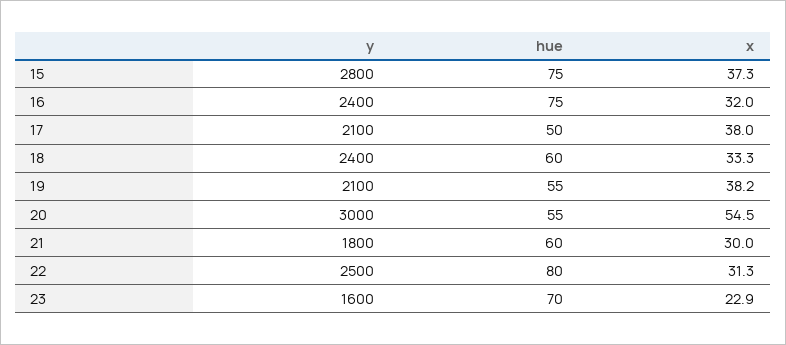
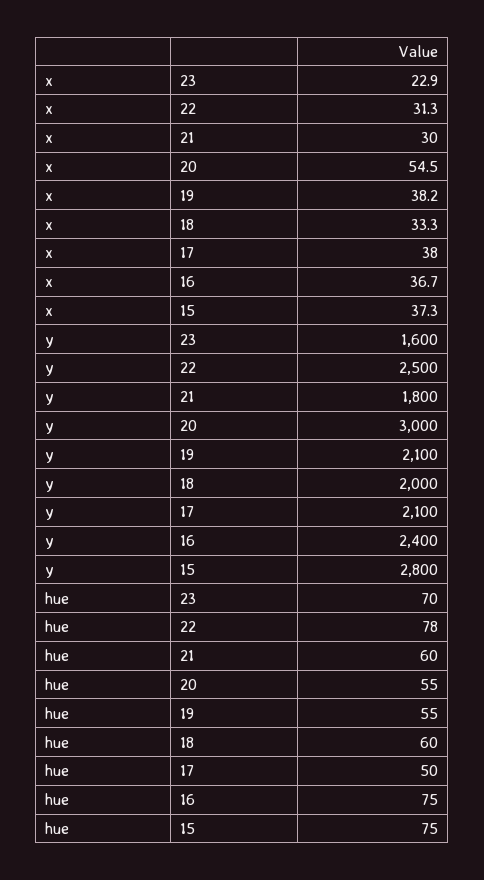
x, 16: 32 -> 36.7
y, 18: 2400 -> 2000
hue, 22: 80 -> 78

